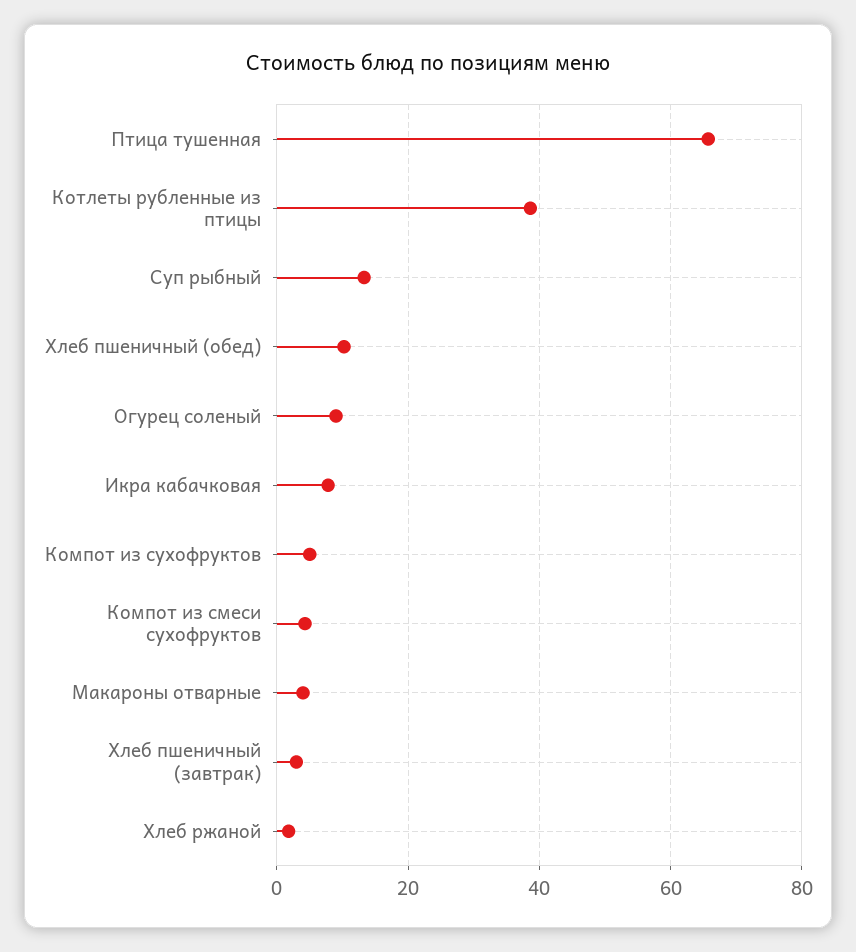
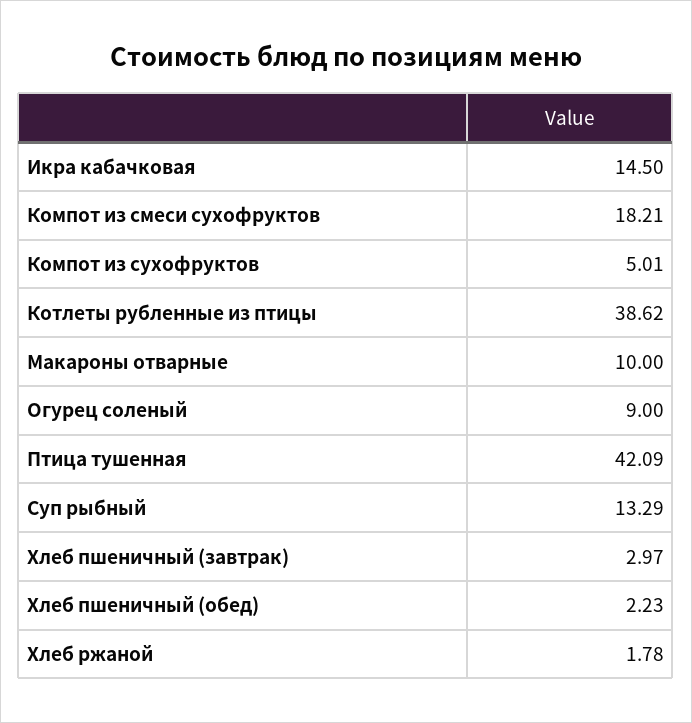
Птица тушенная: 66 -> 42.09
Хлеб пшеничный (обед): 10 -> 2.23
Икра кабачковая: 8 -> 14.5
Компот из смеси сухофруктов: 4 -> 18.21
Макароны отварные: 4 -> 10

